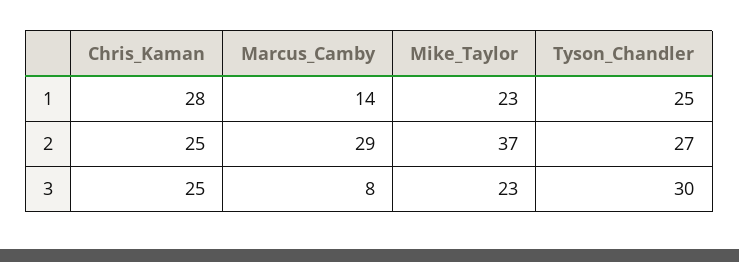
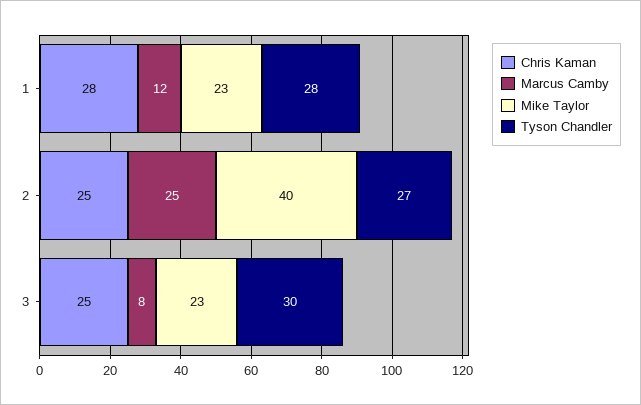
Marcus_Camby, 1: 14 -> 12
Tyson_Chandler, 1: 25 -> 28
Marcus_Camby, 2: 29 -> 25
Mike_Taylor, 2: 37 -> 40

